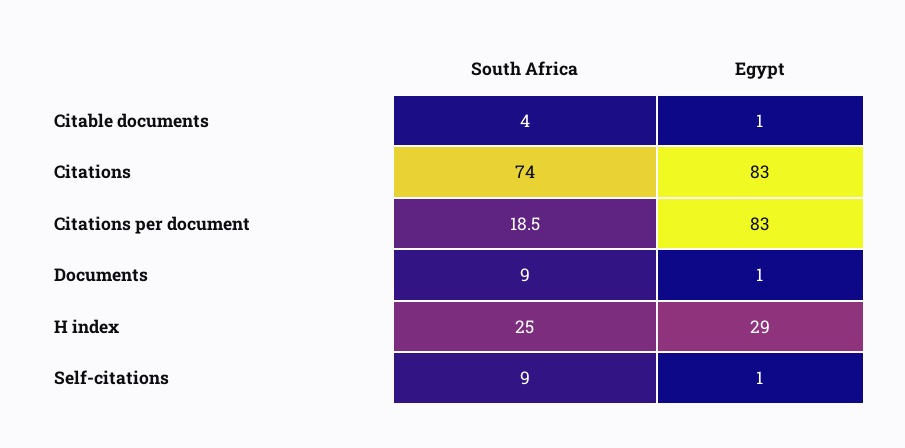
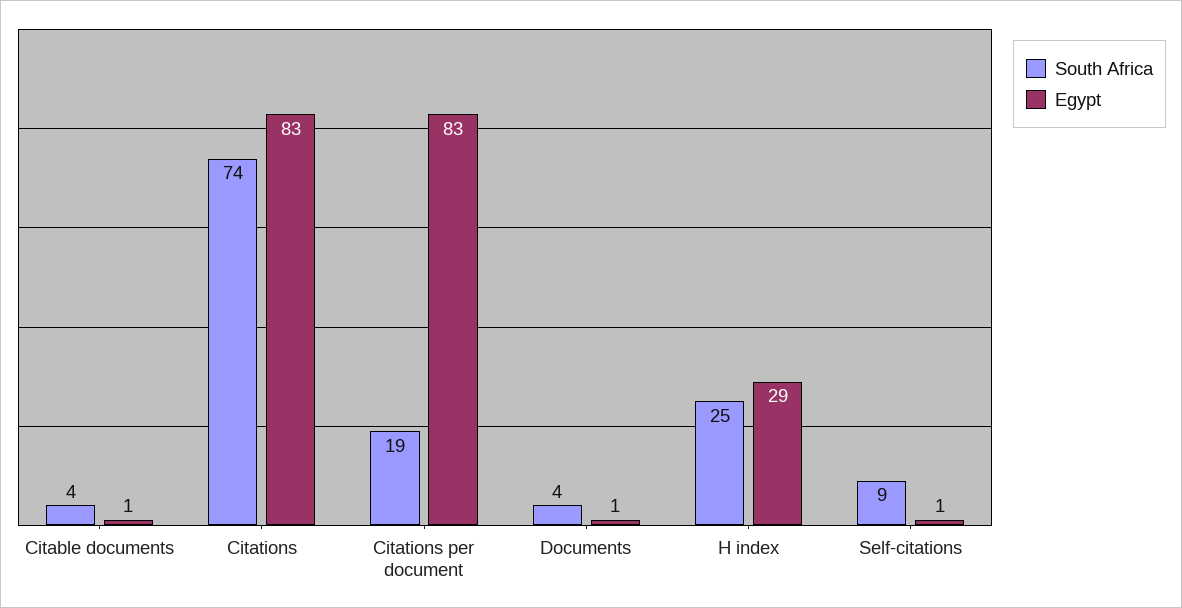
South Africa, Documents: 9 -> 4

